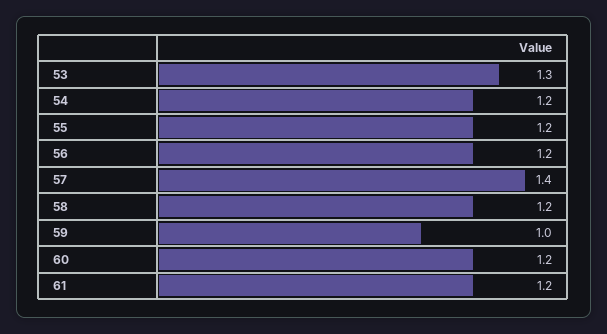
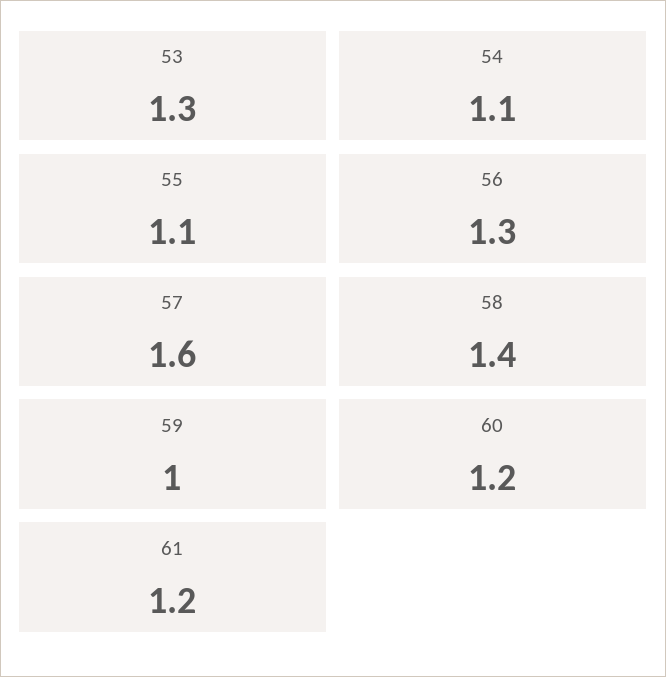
54: 1.2 -> 1.1
55: 1.2 -> 1.1
56: 1.2 -> 1.3
57: 1.4 -> 1.6
58: 1.2 -> 1.4

